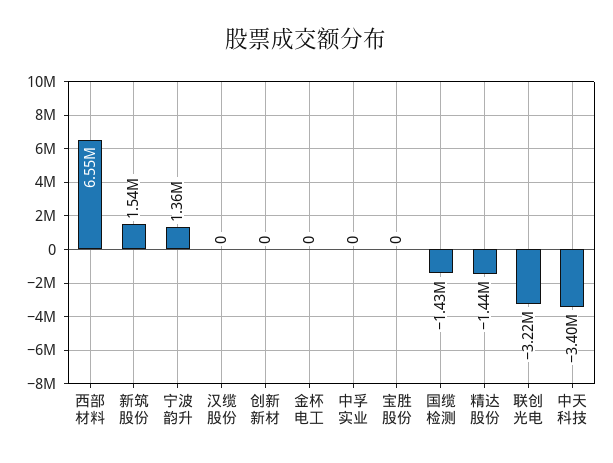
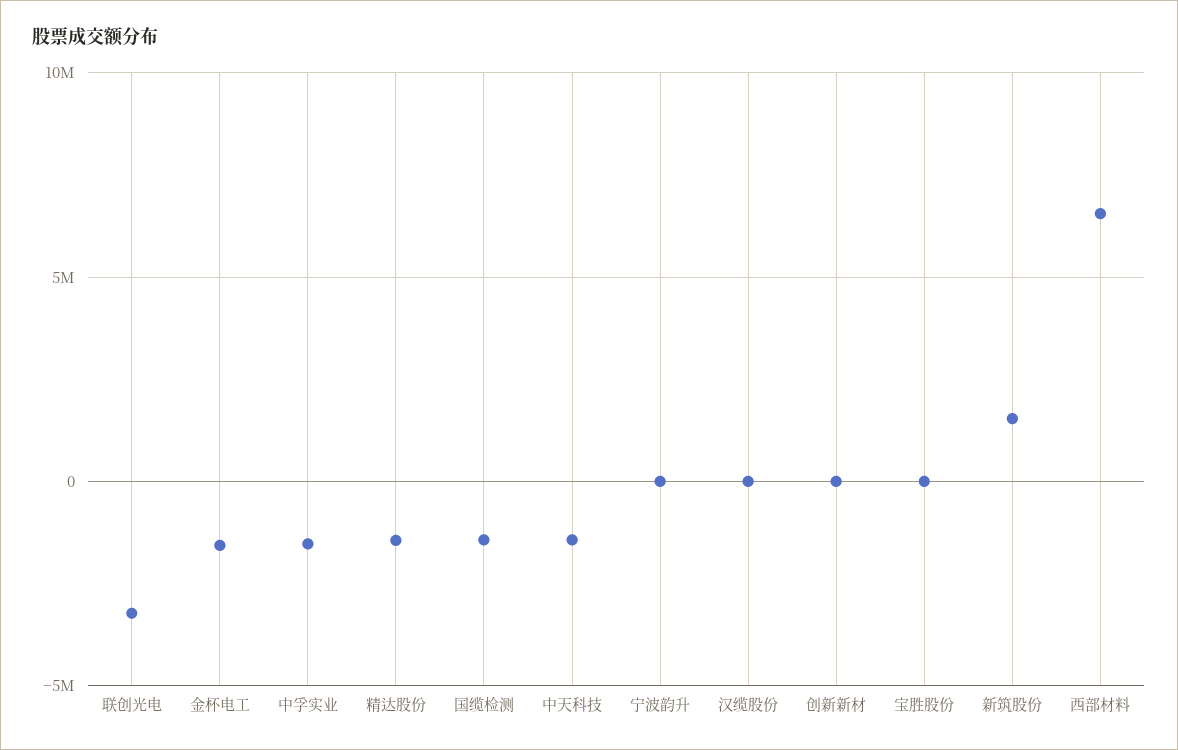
宁波韵升: 1360000 -> 0
金杯电工: 0 -> -1500000
中孚实业: 0 -> -1500000
中天科技: -3400000 -> -1500000

